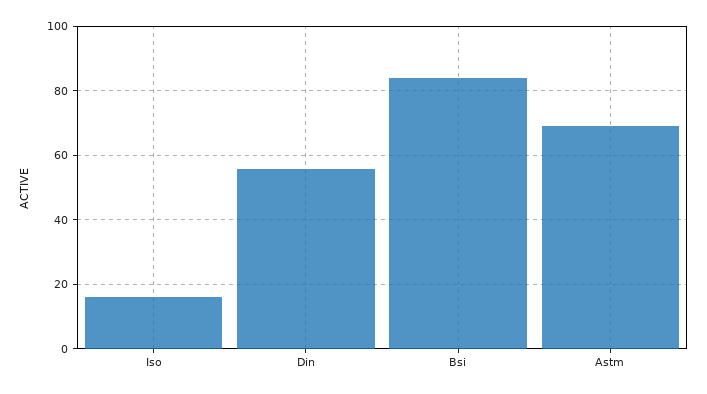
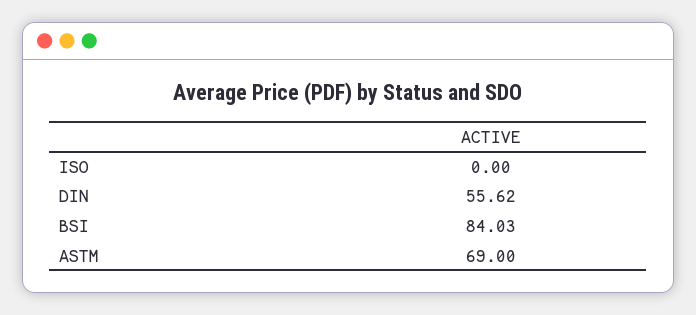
Iso: 16 -> 0

